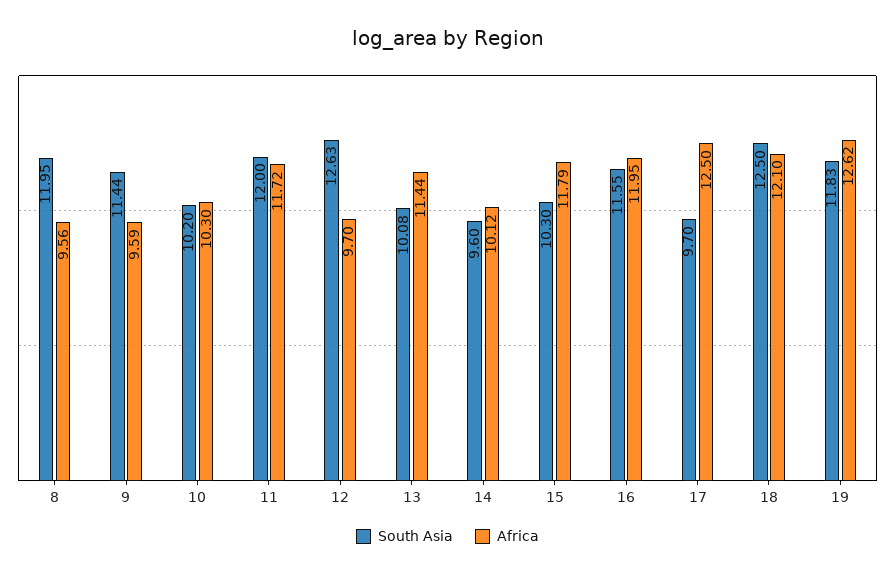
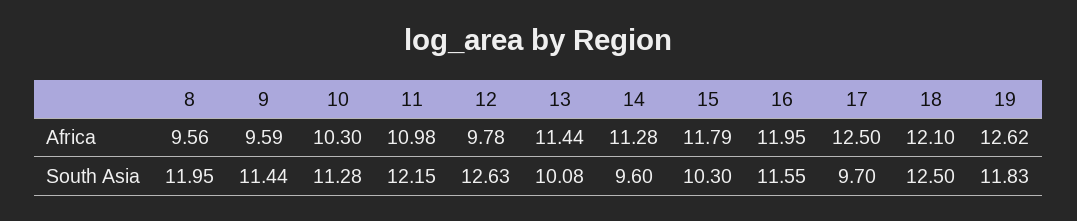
South Asia, 10: 10.2 -> 11.28
South Asia, 11: 12 -> 12.15
Africa, 11: 11.72 -> 10.98
Africa, 12: 9.7 -> 9.78
Africa, 14: 10.12 -> 11.28

